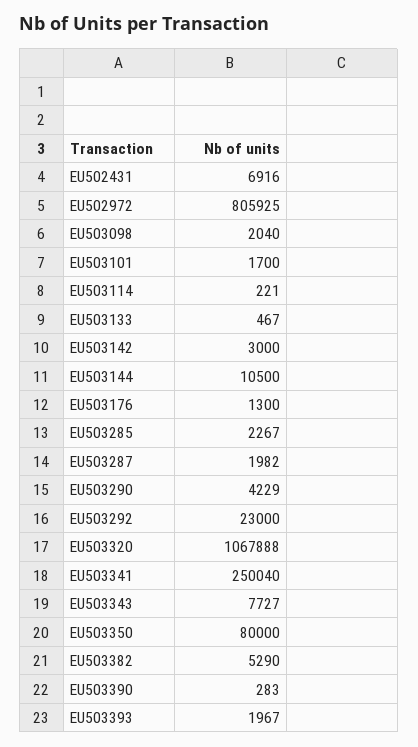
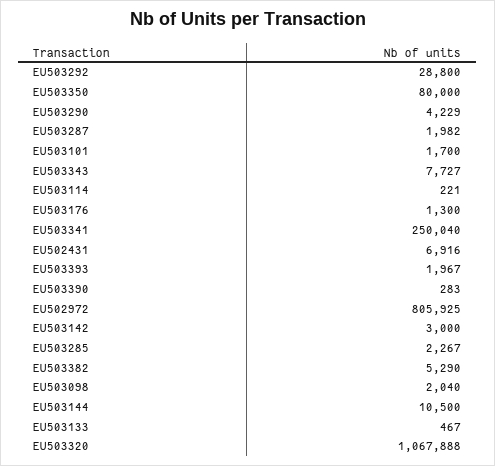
EU503292: 23000 -> 28800

